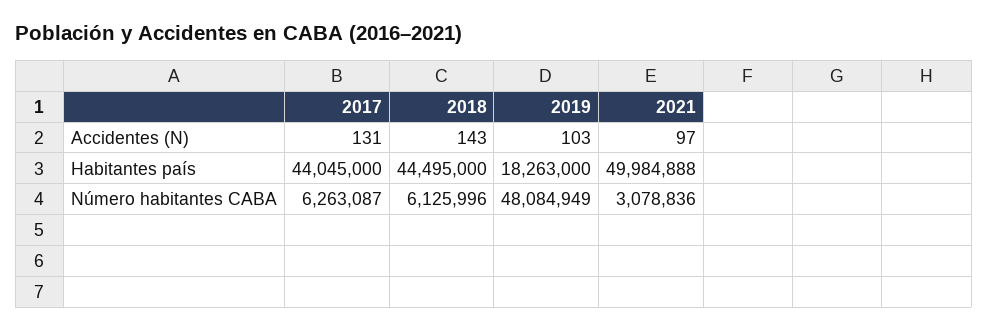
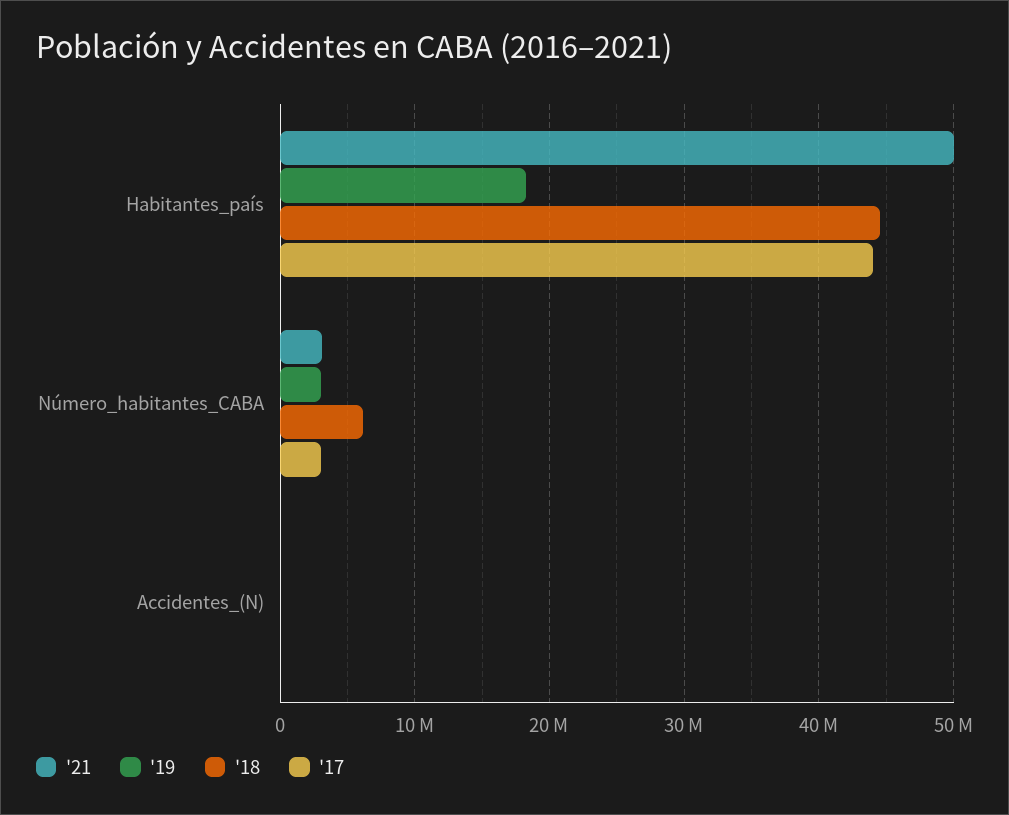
2017, Número habitantes CABA: 6263087 -> 3000000
2019, Número habitantes CABA: 48084949 -> 3000000

